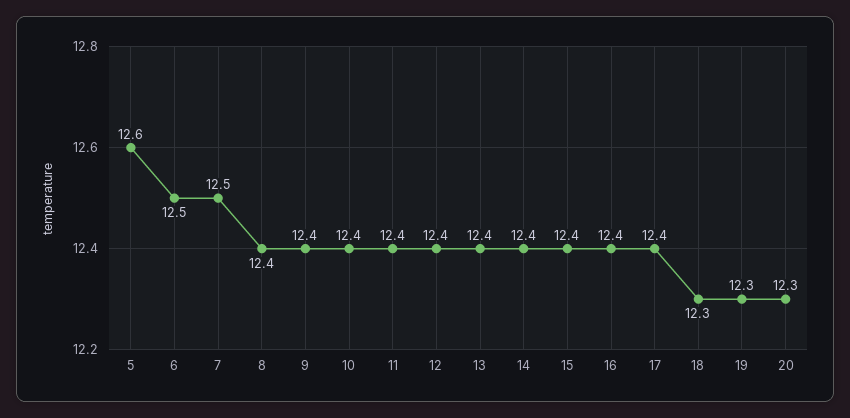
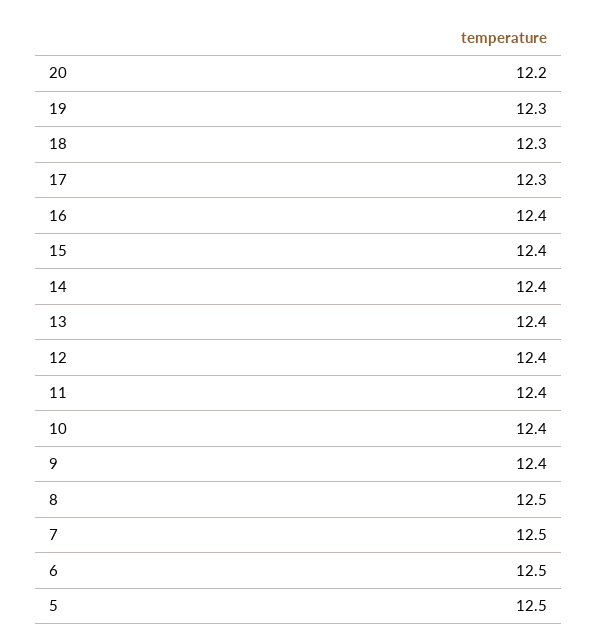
5: 12.6 -> 12.5
8: 12.4 -> 12.5
17: 12.4 -> 12.3
20: 12.3 -> 12.2

